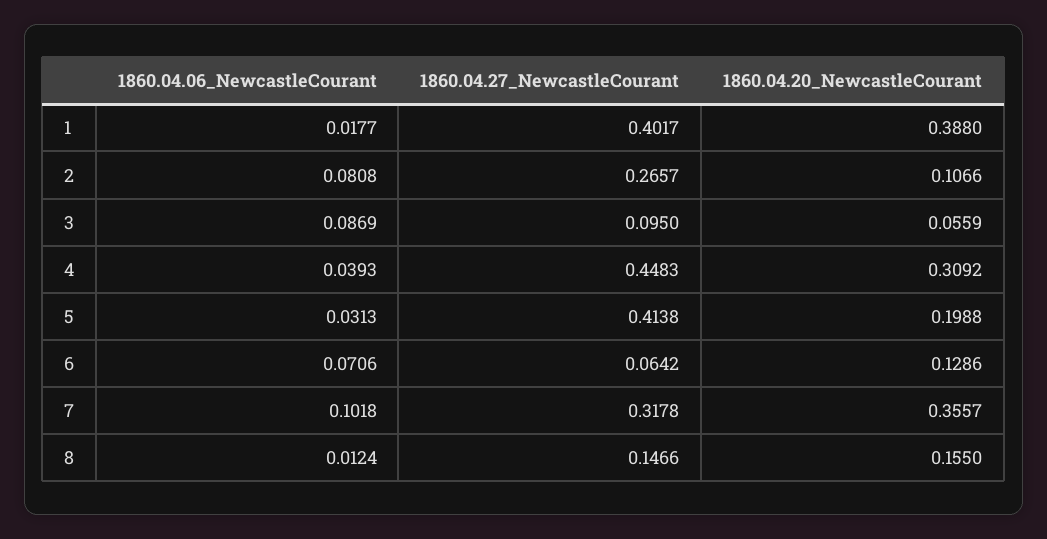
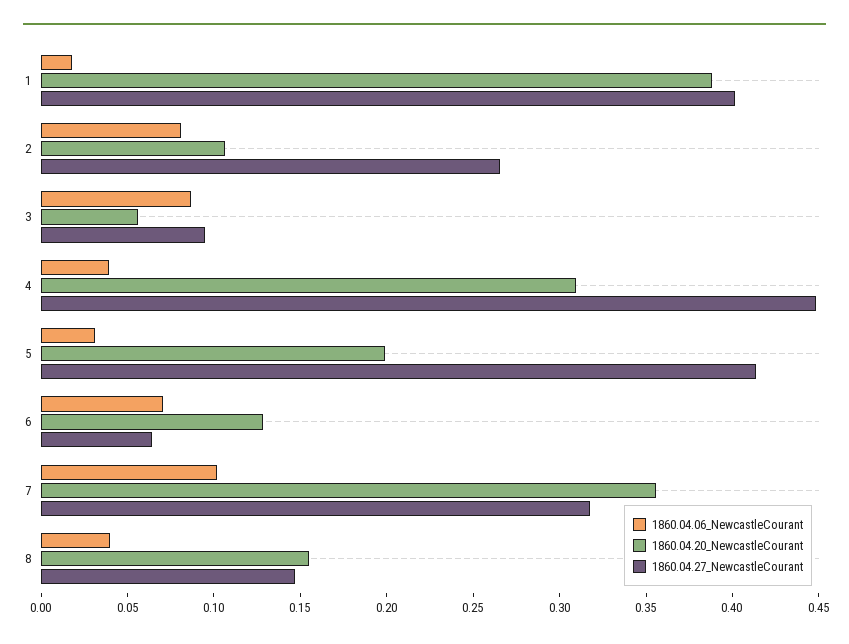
1860.04.06_NewcastleCourant, 8: 0.0124 -> 0.04

